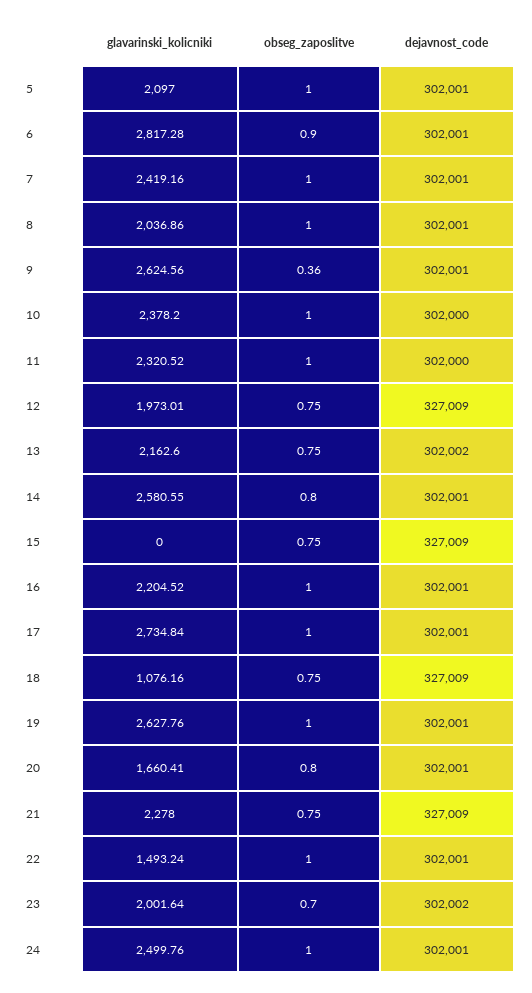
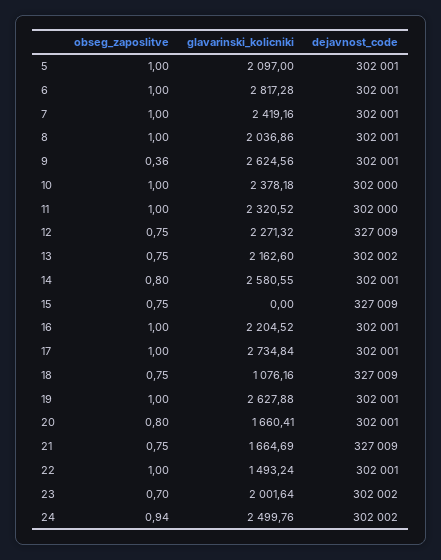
obseg_zaposlitve, 6: 0.9 -> 1
glavarinski_kolicniki, 10: 2378.2 -> 2378.18
glavarinski_kolicniki, 12: 1973.01 -> 2271.32
glavarinski_kolicniki, 19: 2627.76 -> 2627.88
glavarinski_kolicniki, 21: 2278 -> 1664.69
obseg_zaposlitve, 24: 1 -> 0.94
dejavnost_code, 24: 302001 -> 302002

